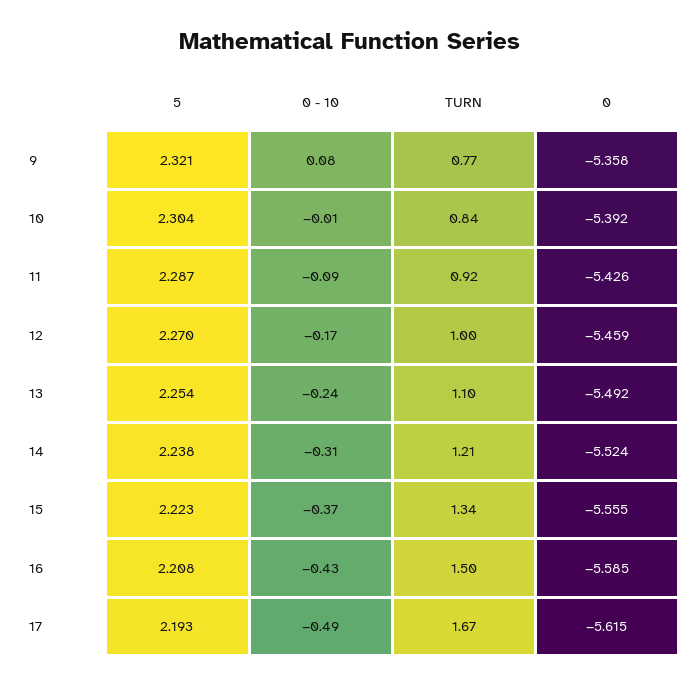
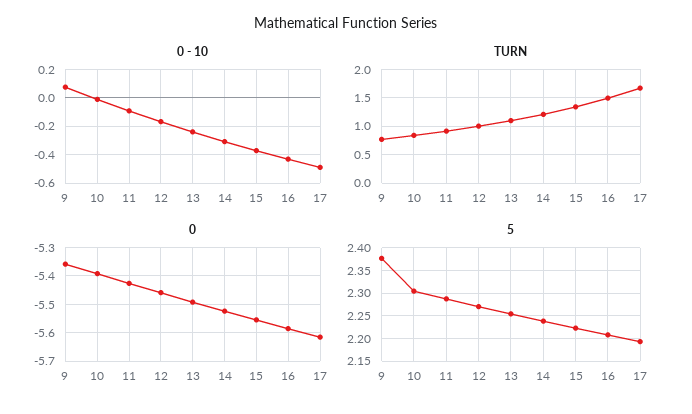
5, 9: 2.321 -> 2.375

